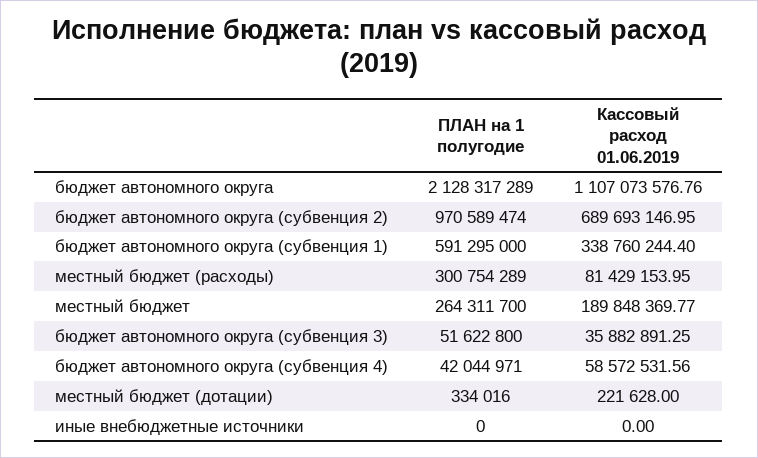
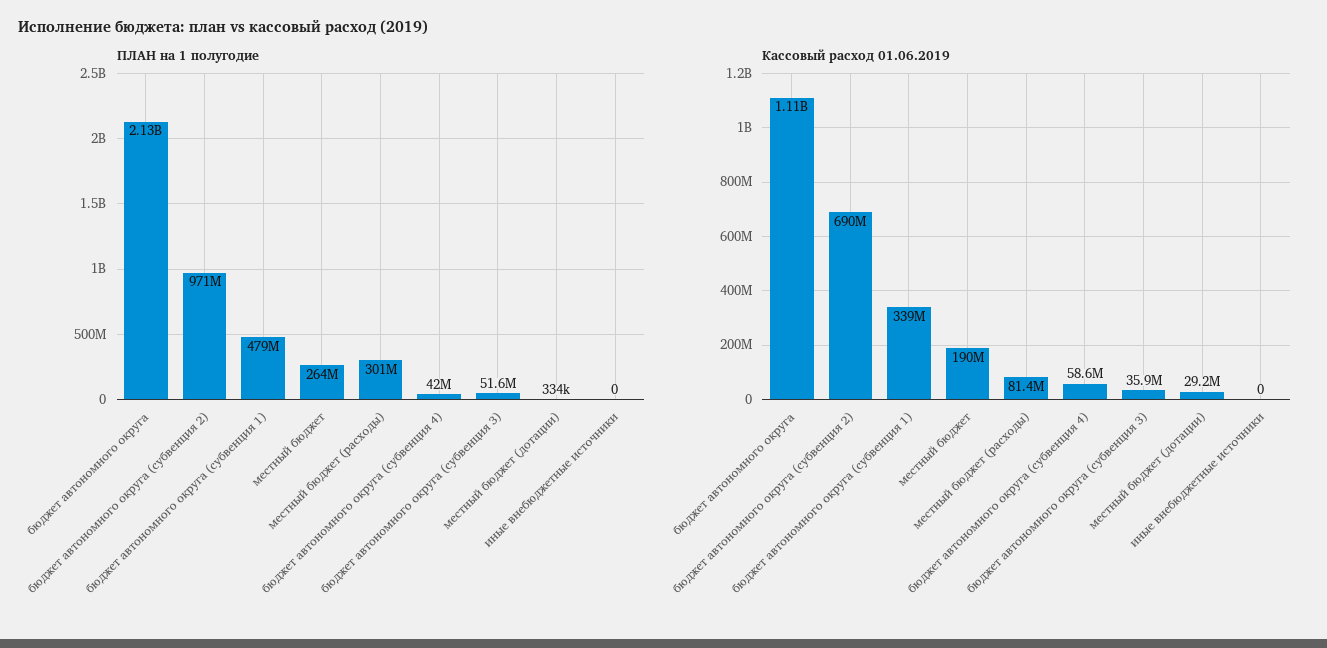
ПЛАН на 1 полугодие, бюджет автономного округа (субвенция 1): 591295000 -> 479000000
Кассовый расход 01.06.2019, местный бюджет (дотации): 221628 -> 29200000

